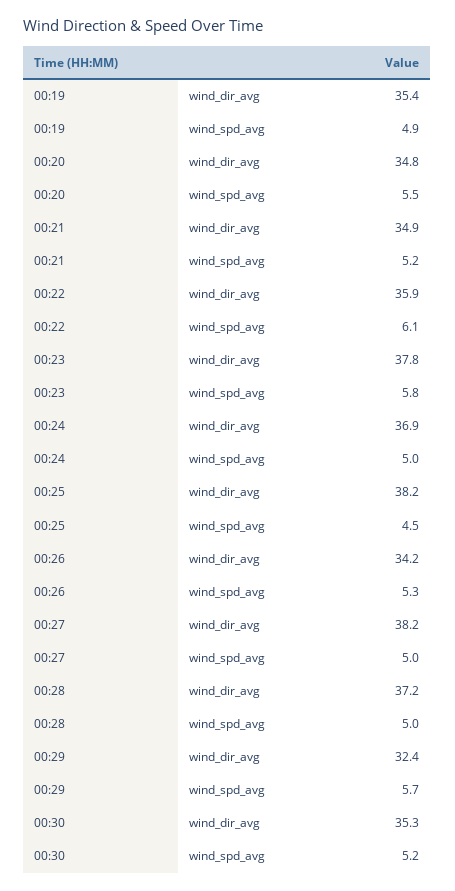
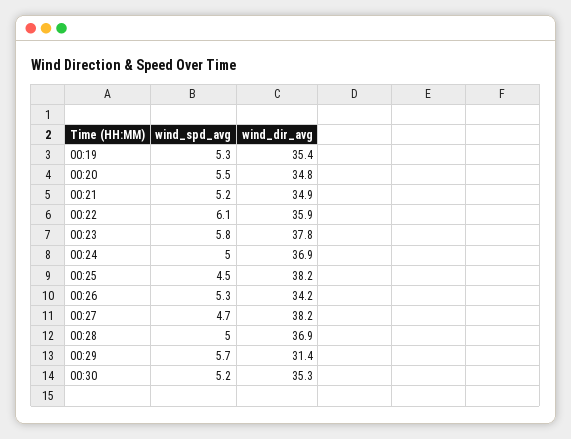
00:19, wind_spd_avg: 4.9 -> 5.3
00:27, wind_spd_avg: 5 -> 4.7
00:28, wind_dir_avg: 37.2 -> 36.9
00:29, wind_dir_avg: 32.4 -> 31.4

